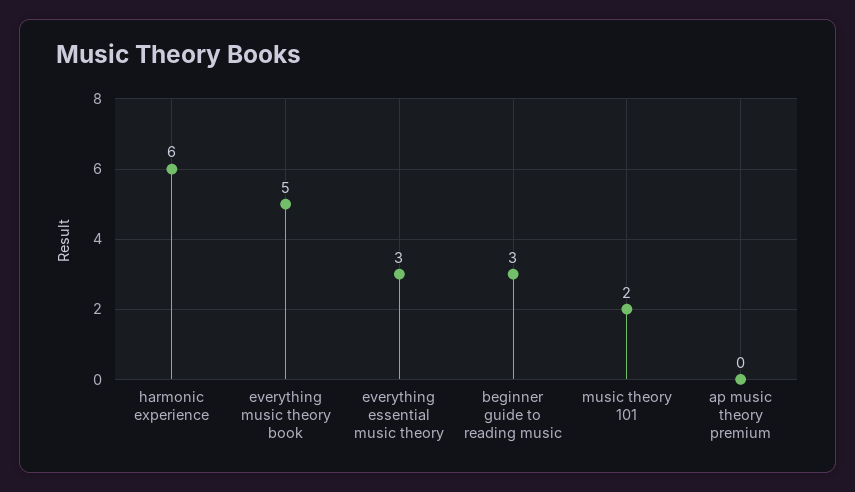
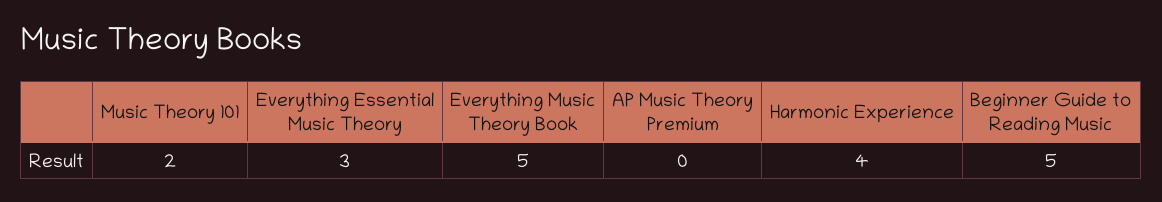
harmonic experience: 6 -> 4
beginner guide to reading music: 3 -> 5

